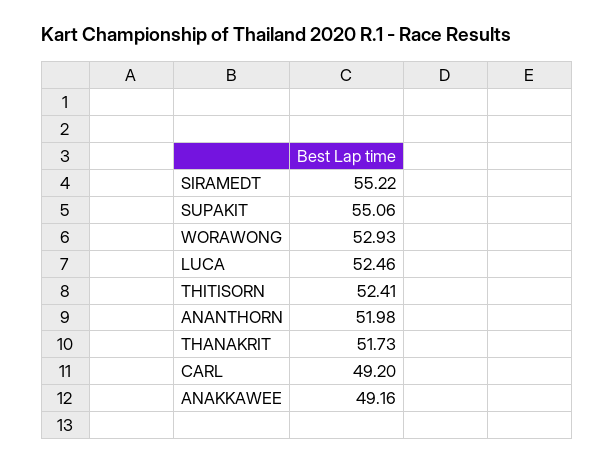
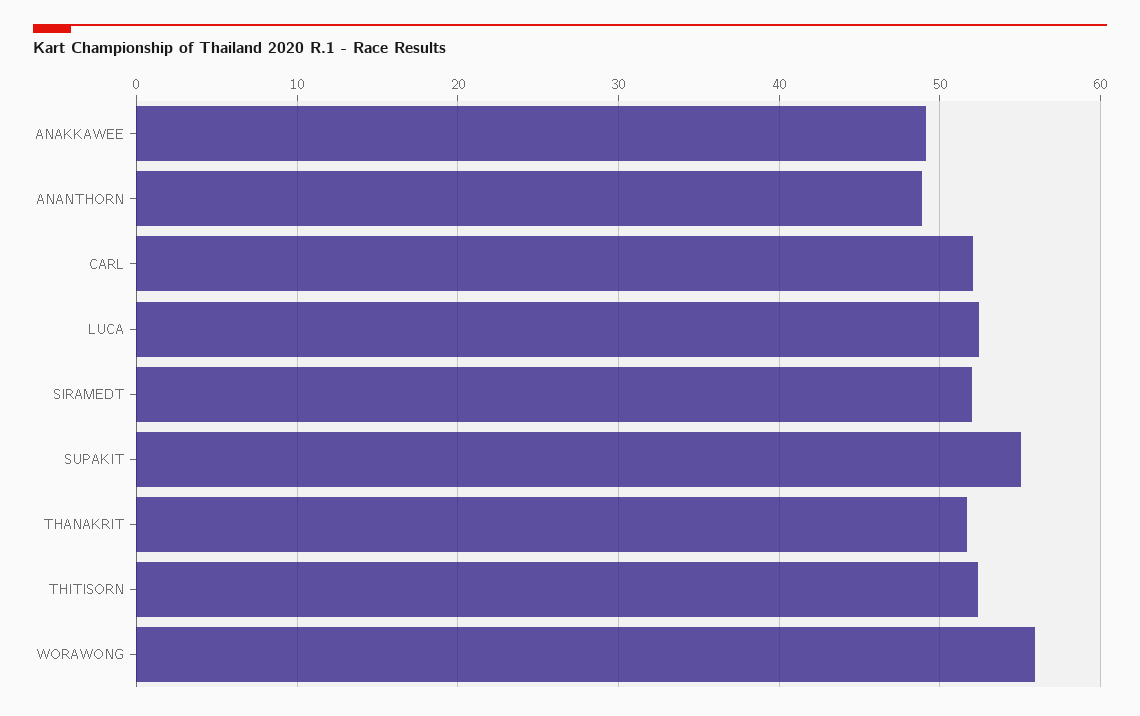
SIRAMEDT: 55.22 -> 52
WORAWONG: 52.93 -> 56
ANANTHORN: 51.98 -> 49
CARL: 49.2 -> 52

